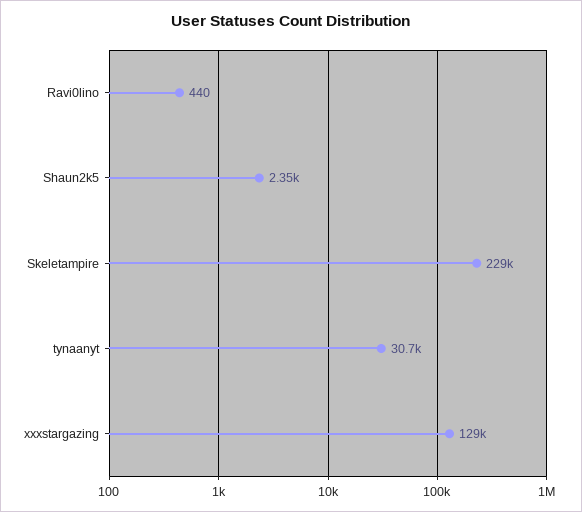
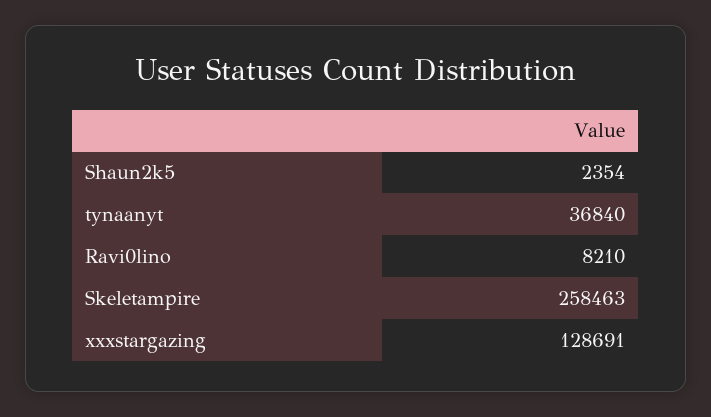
Ravi0lino: 440 -> 8210
Skeletampire: 229000 -> 258463
tynaanyt: 30700 -> 36840

